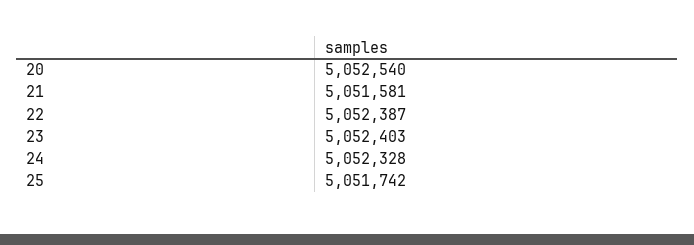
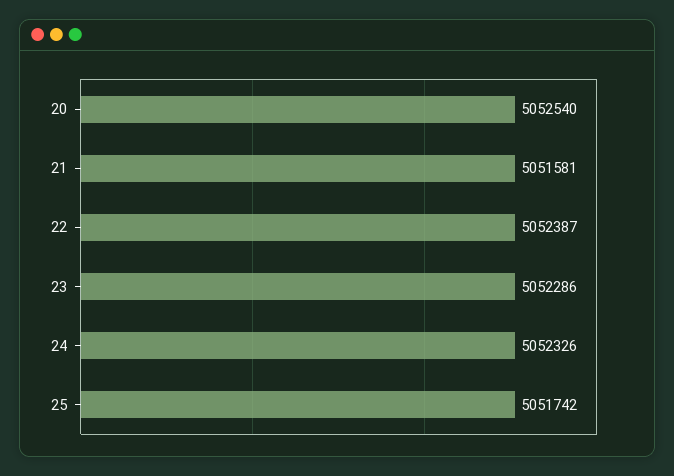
23: 5052403 -> 5052286
24: 5052328 -> 5052326

